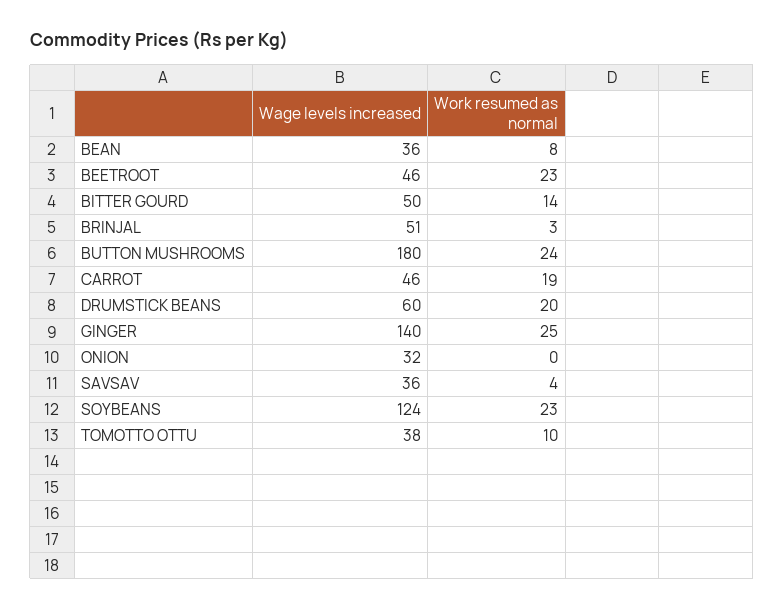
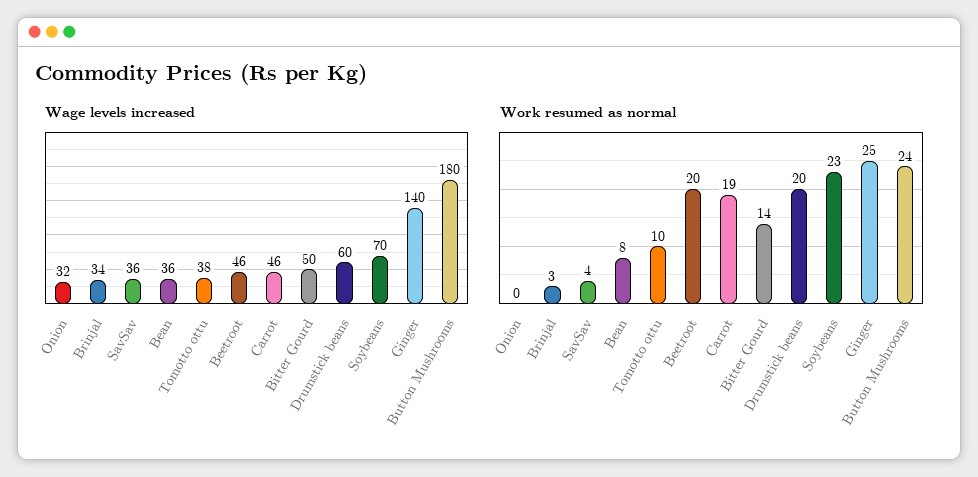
Work resumed as normal, BEETROOT: 23 -> 20
Wage levels increased, BRINJAL: 51 -> 34
Wage levels increased, SOYBEANS: 124 -> 70

